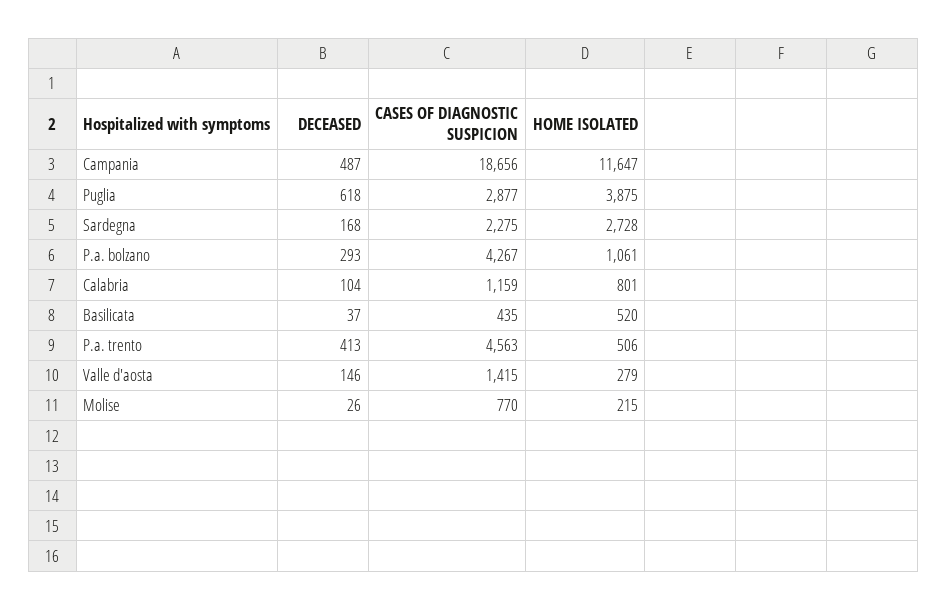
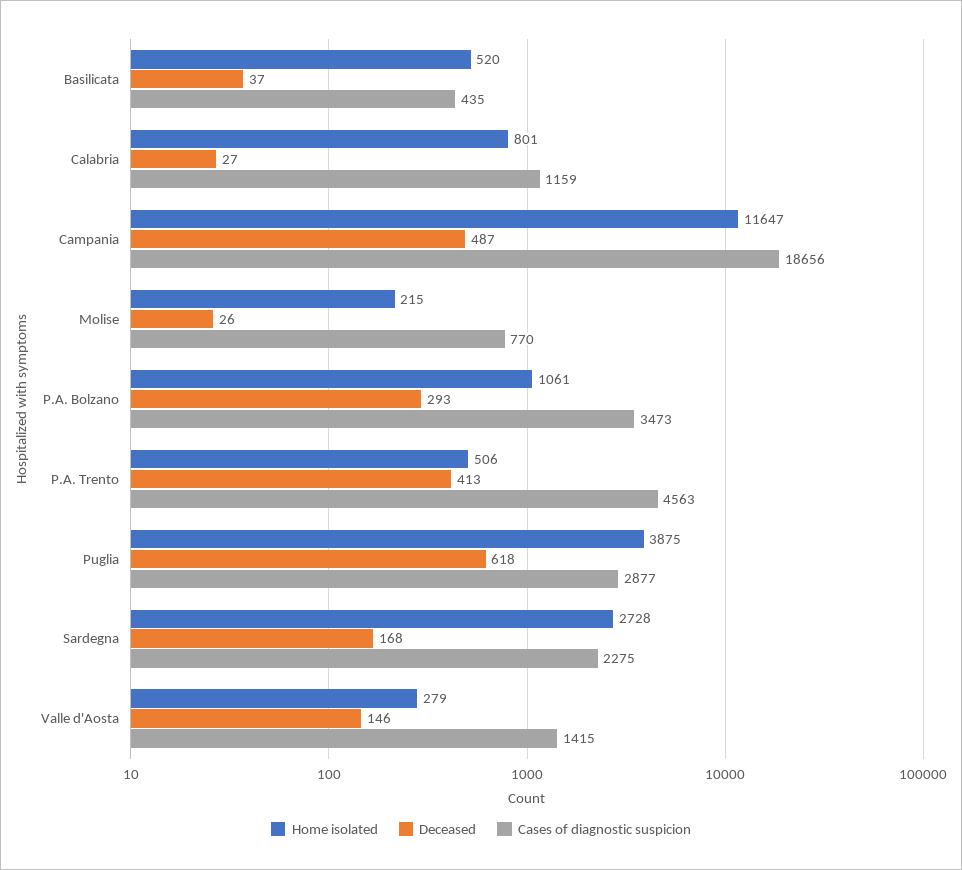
CASES OF DIAGNOSTIC SUSPICION, P.a. bolzano: 4267 -> 3473
DECEASED, Calabria: 104 -> 27

